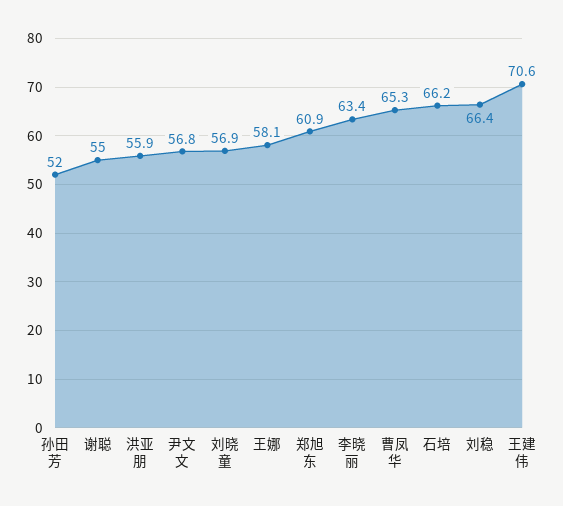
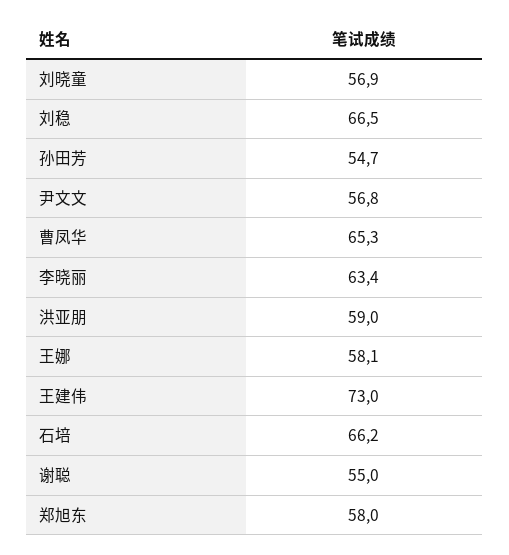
孙田芳: 52 -> 54.7
洪亚朋: 55.9 -> 59
郑旭东: 60.9 -> 58
刘稳: 66.4 -> 66.5
王建伟: 70.6 -> 73

